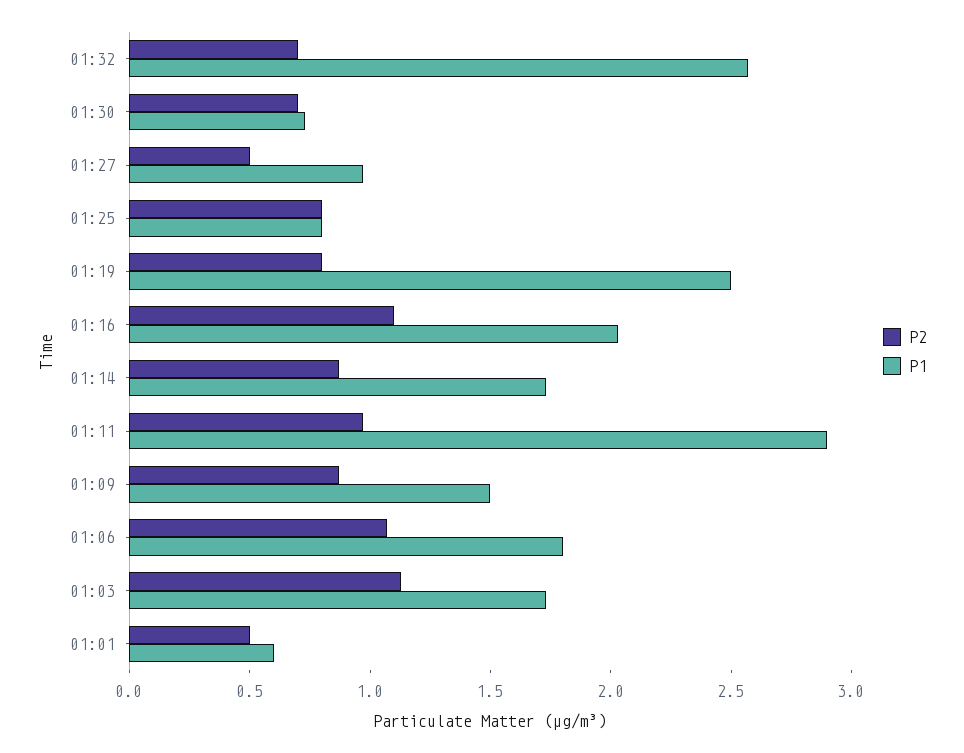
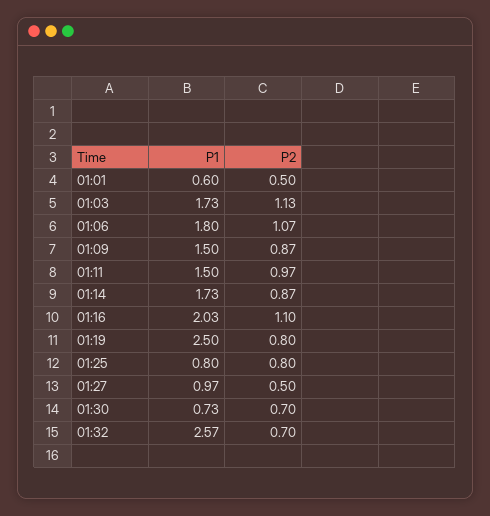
P1, 01:11: 2.9 -> 1.5

